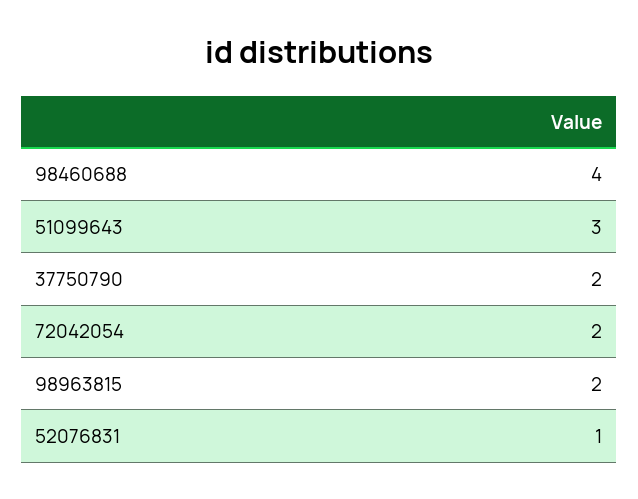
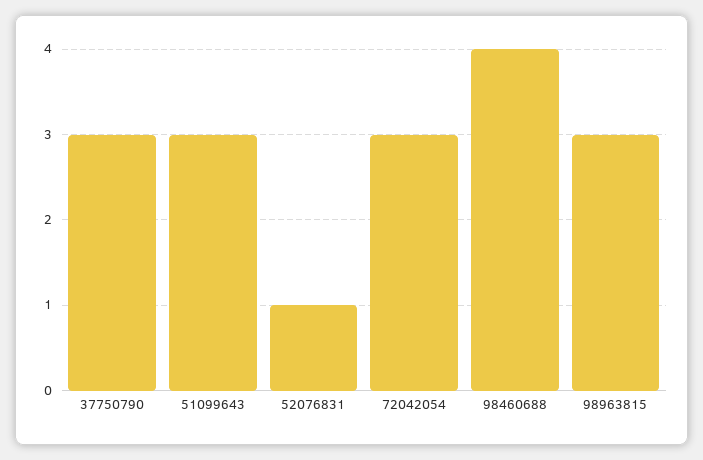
37750790: 2 -> 3
72042054: 2 -> 3
98963815: 2 -> 3

